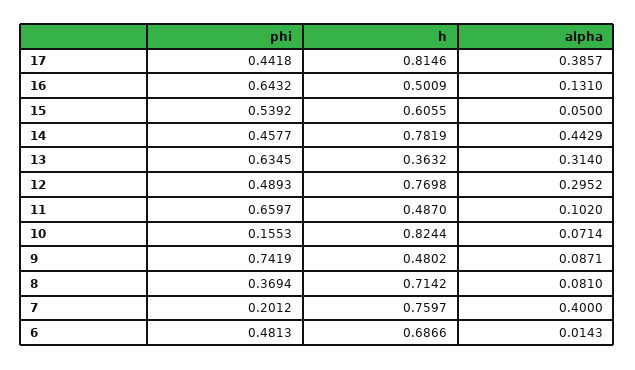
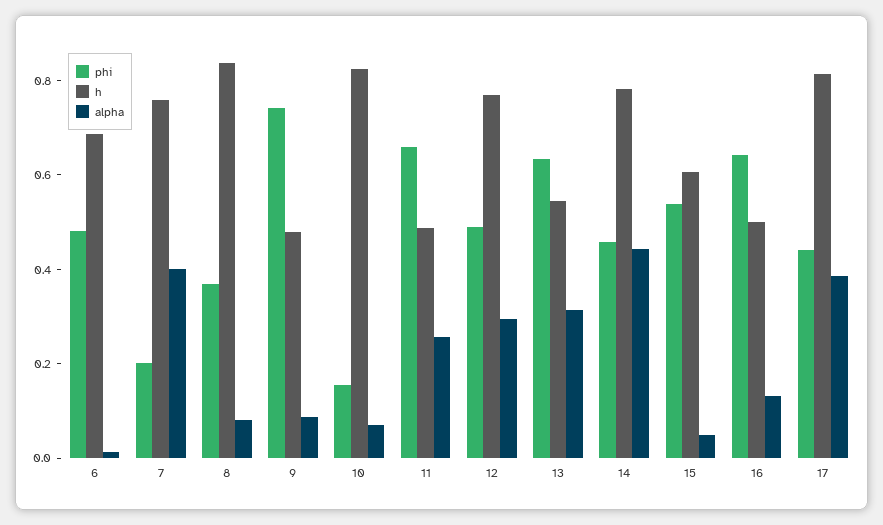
h, 13: 0.3632 -> 0.55
alpha, 11: 0.102 -> 0.25
h, 8: 0.7142 -> 0.85

